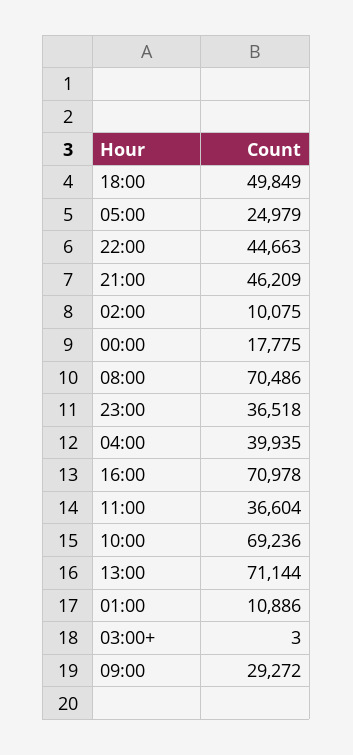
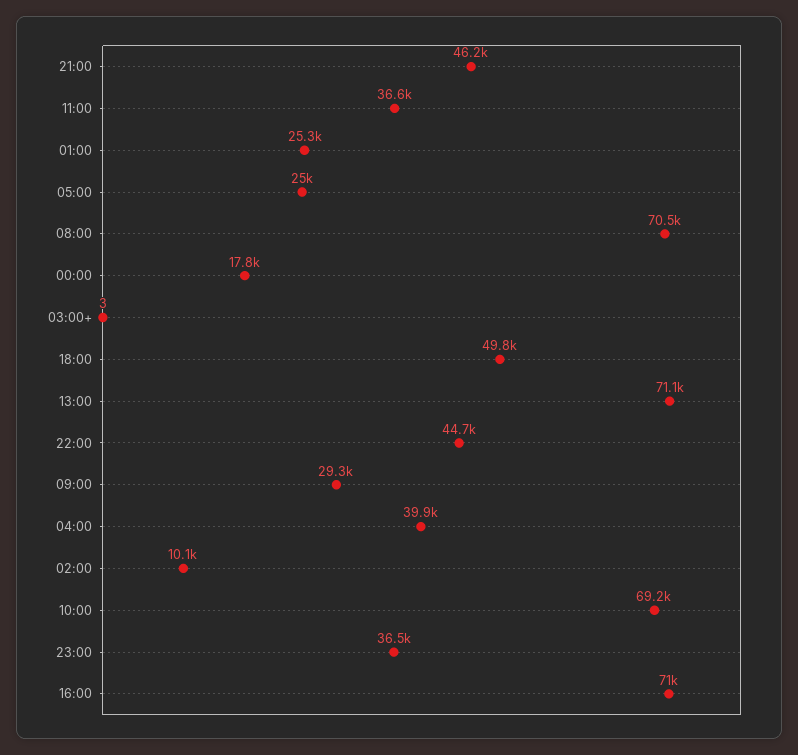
01:00: 10886 -> 25300

